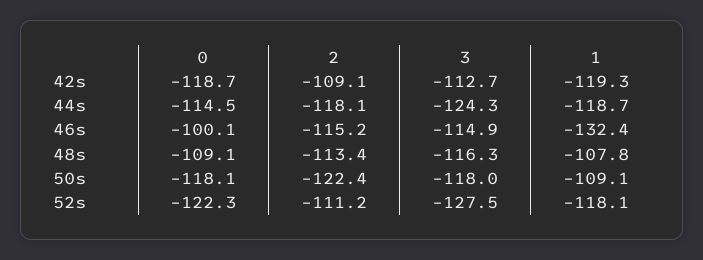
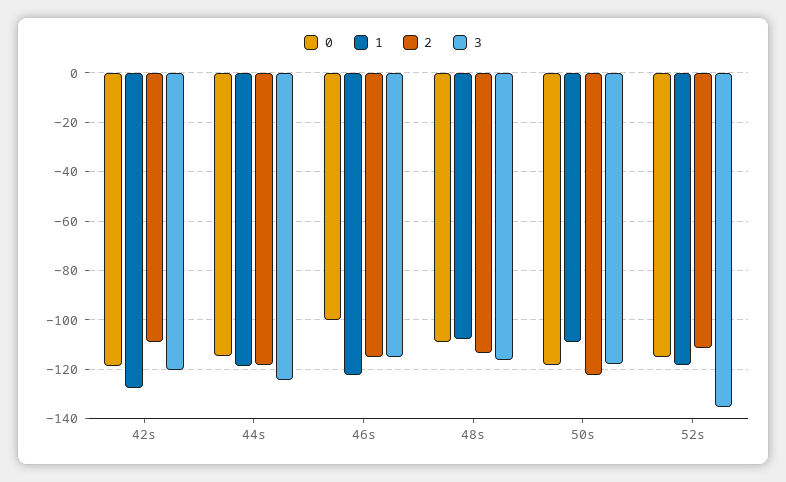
3, 42s: -112.7 -> -120
1, 42s: -119.3 -> -127.5
1, 46s: -132.4 -> -122.5
0, 52s: -122.3 -> -115
3, 52s: -127.5 -> -135

